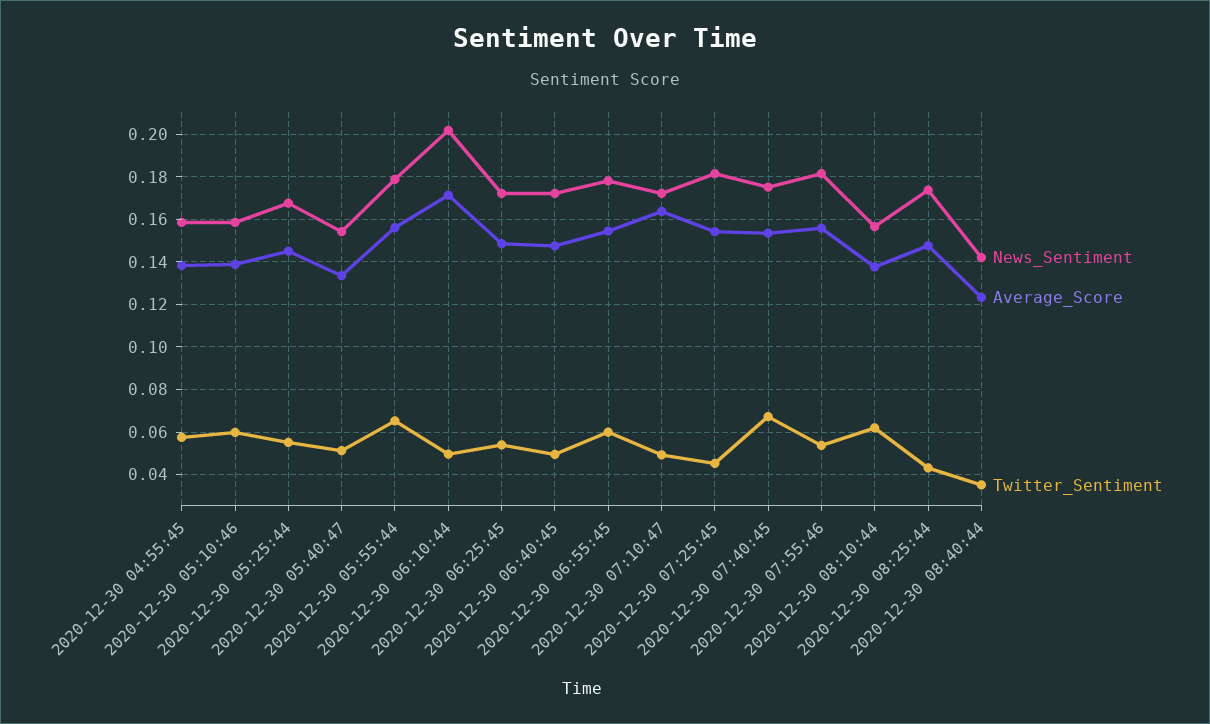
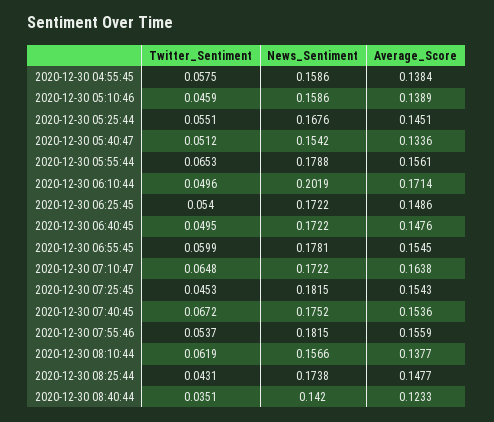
Twitter_Sentiment, 2020-12-30 05:10:46: 0.06 -> 0.0459
Twitter_Sentiment, 2020-12-30 07:10:47: 0.05 -> 0.0648

